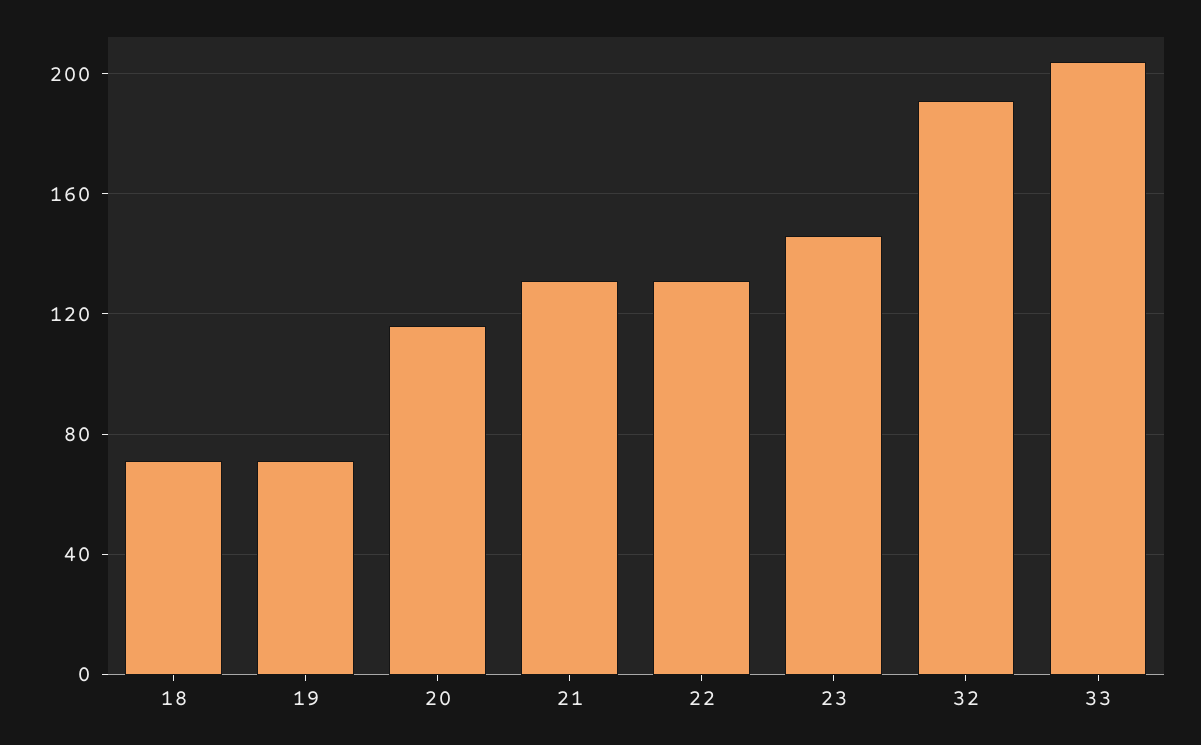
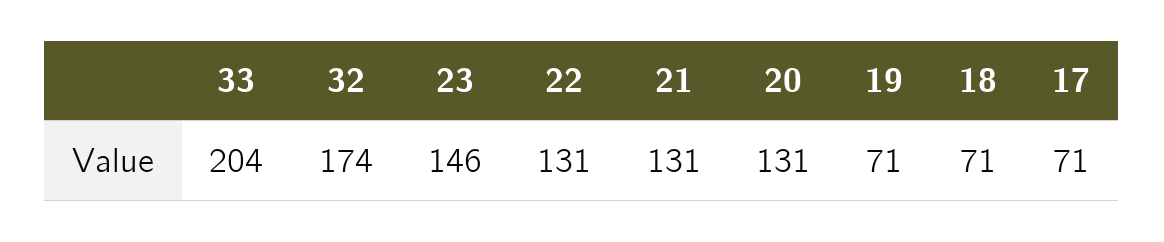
20: 115 -> 131
32: 190 -> 174
17: none -> 71

